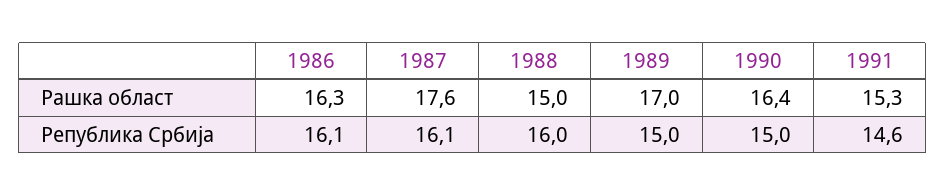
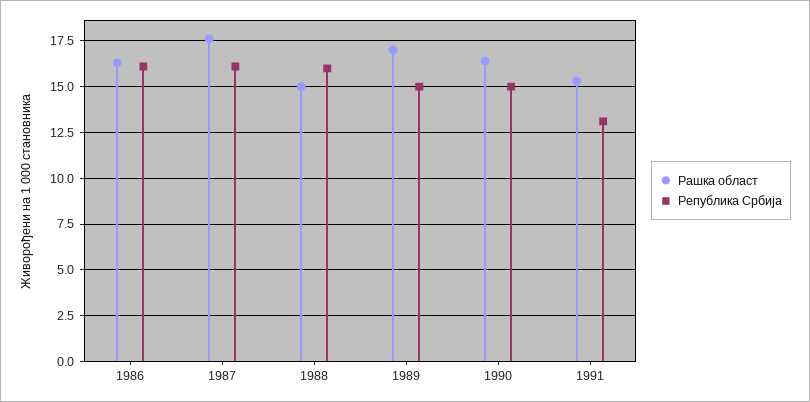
Република Србија, 1991: 14.6 -> 13

